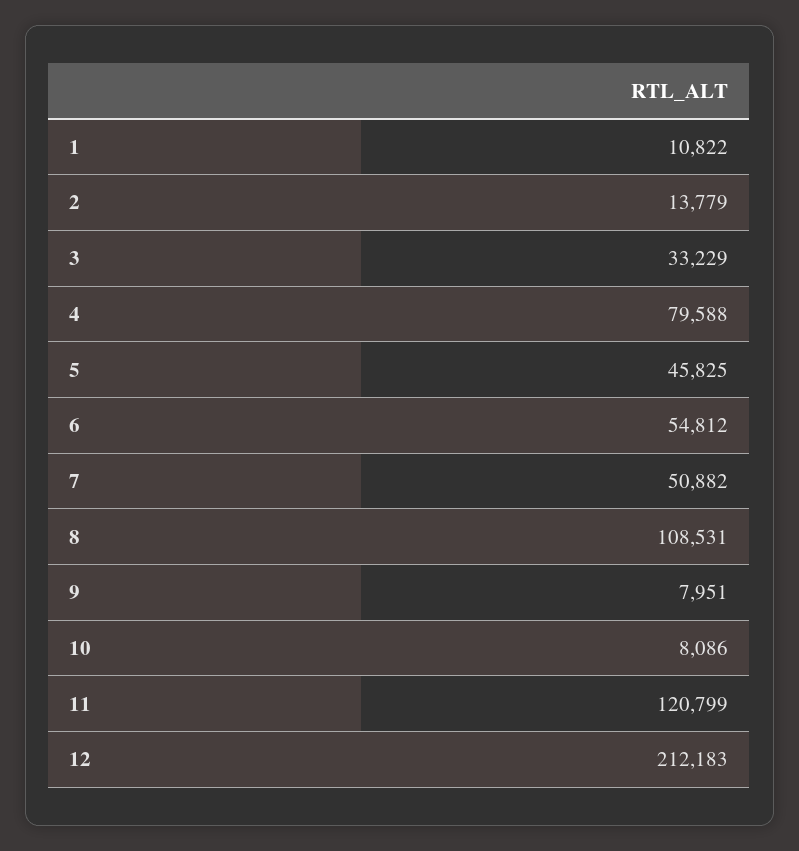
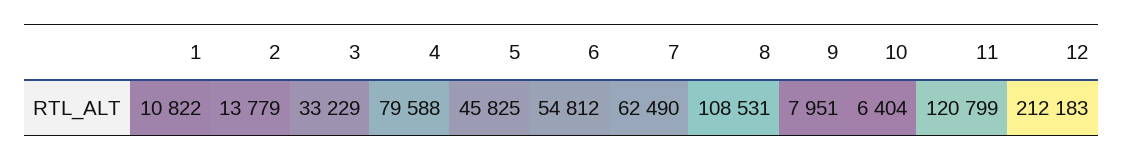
7: 50882 -> 62490
10: 8086 -> 6404

